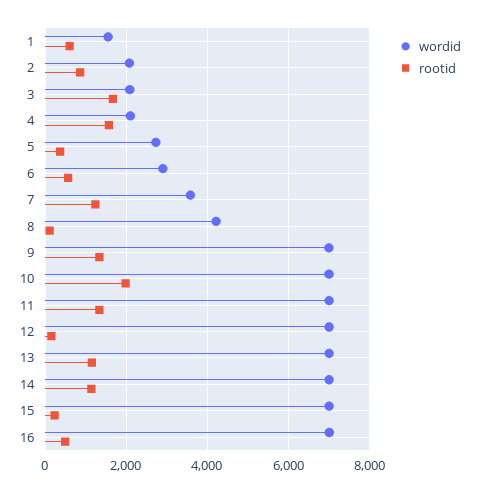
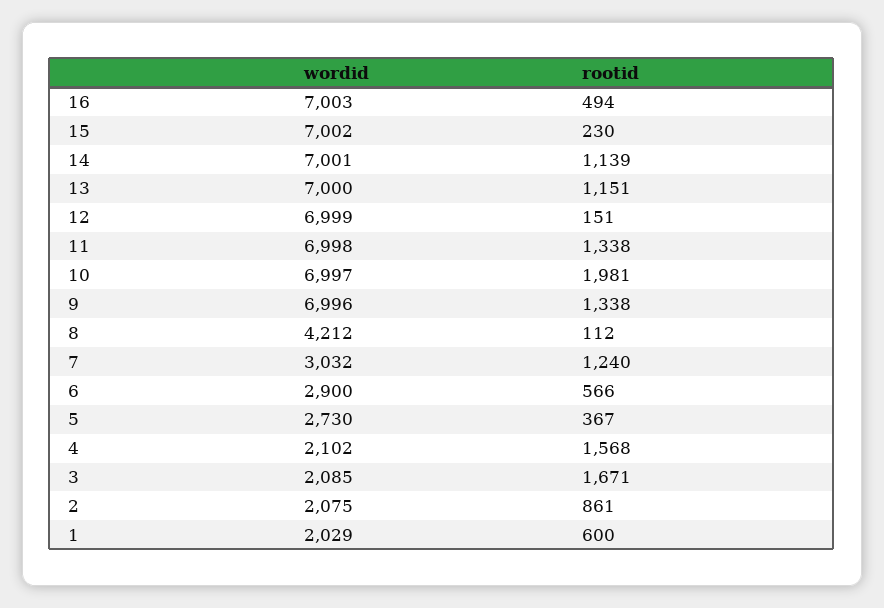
wordid, 1: 1600 -> 2029
wordid, 7: 3600 -> 3032

